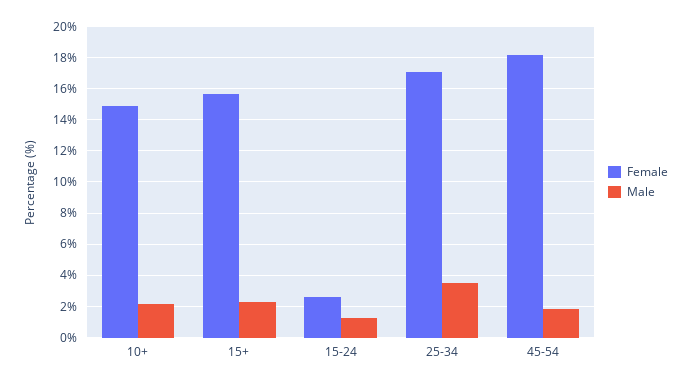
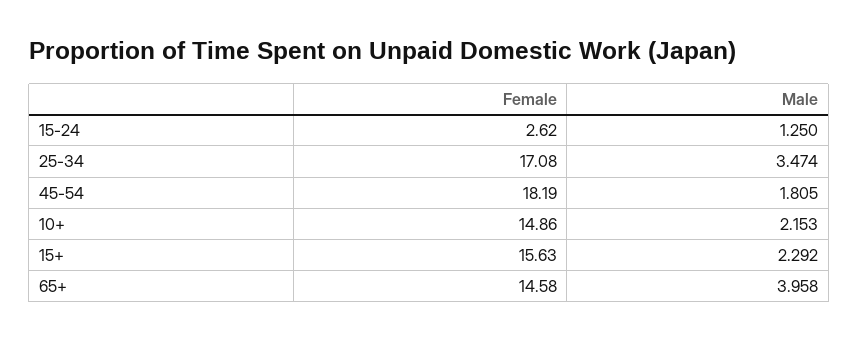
Female, 65+: none -> 14.58
Male, 65+: none -> 3.958

